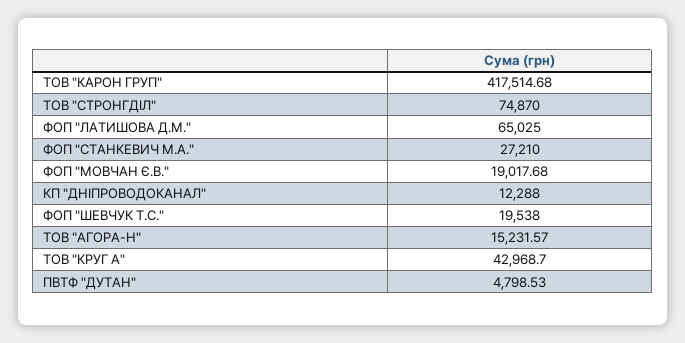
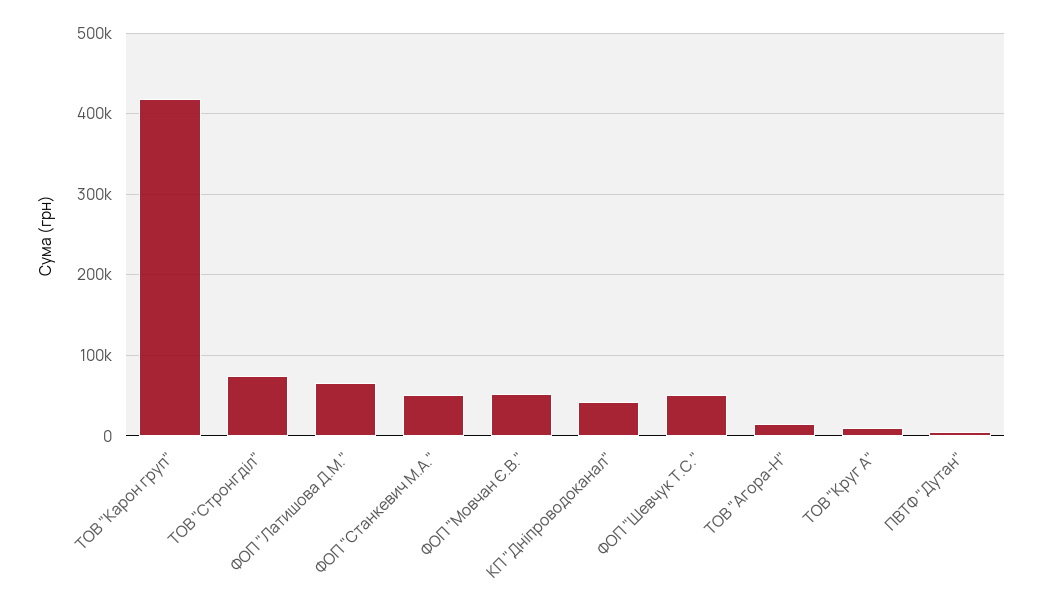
ФОП "СТАНКЕВИЧ М.А.": 27210 -> 50000
ФОП "МОВЧАН Є.В.": 19017.68 -> 50000
КП "ДНІПРОВОДОКАНАЛ": 12288 -> 40000
ФОП "ШЕВЧУК Т.С.": 19538 -> 50000
ТОВ "КРУГ А": 42968.7 -> 10000

